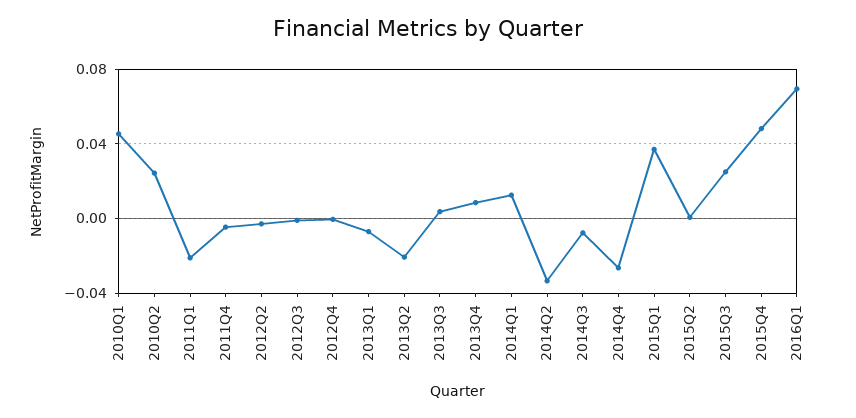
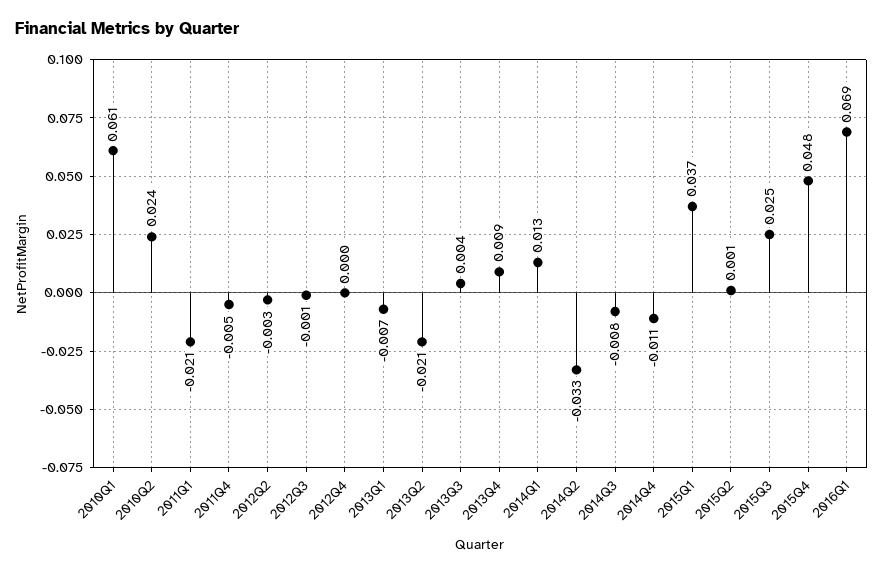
2010Q1: 0.045 -> 0.061
2014Q4: -0.025 -> -0.011

